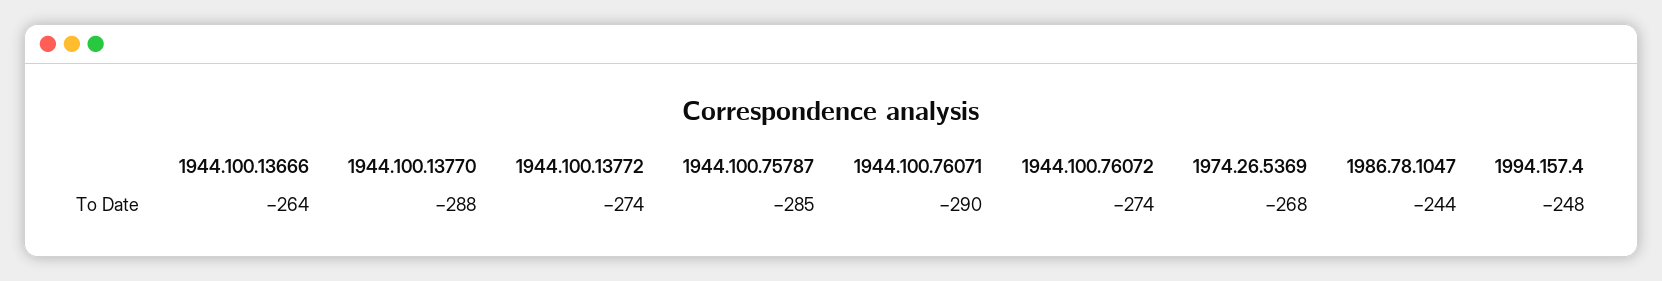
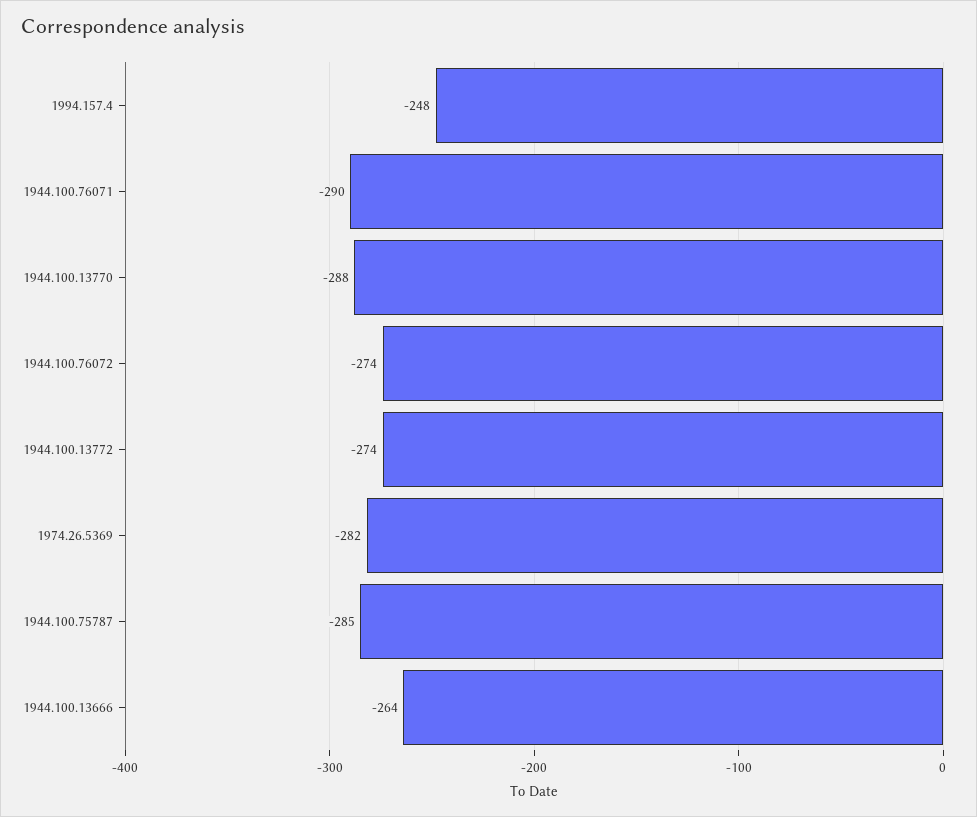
1974.26.5369: -268 -> -282
1986.78.1047: -244 -> none

